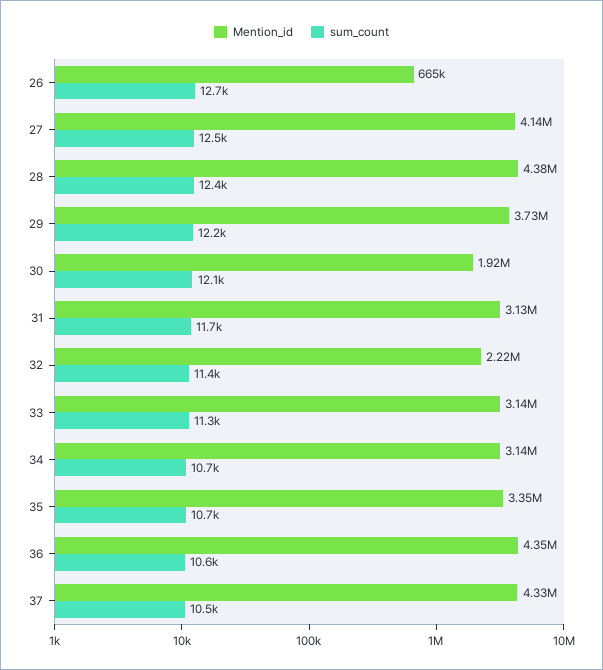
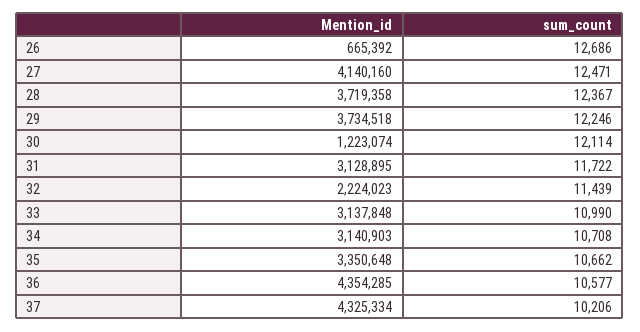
Mention_id, 28: 4380000 -> 3719358
Mention_id, 30: 1920000 -> 1223074
sum_count, 33: 11300 -> 10990
sum_count, 37: 10500 -> 10206

